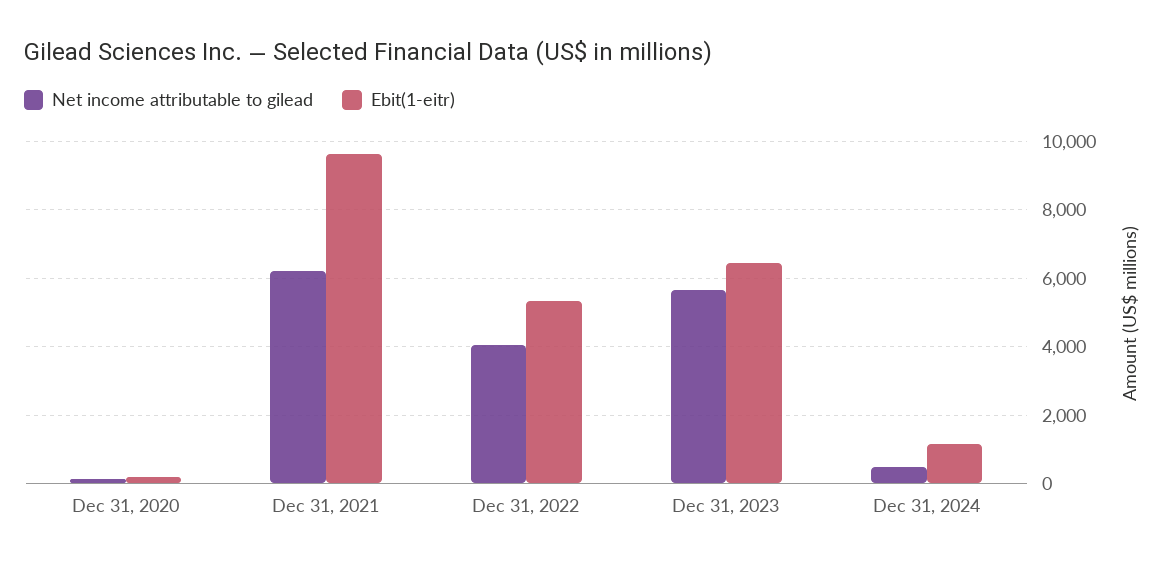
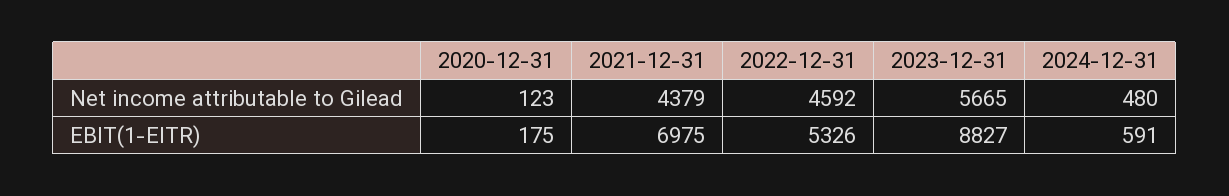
Net income attributable to gilead, Dec 31, 2021: 6200 -> 4379
Ebit(1-eitr), Dec 31, 2021: 9600 -> 6975
Net income attributable to gilead, Dec 31, 2022: 4000 -> 4592
Ebit(1-eitr), Dec 31, 2023: 6400 -> 8827
Ebit(1-eitr), Dec 31, 2024: 1200 -> 591

